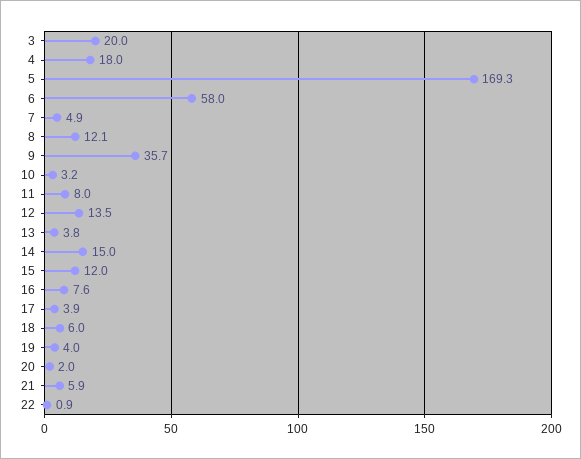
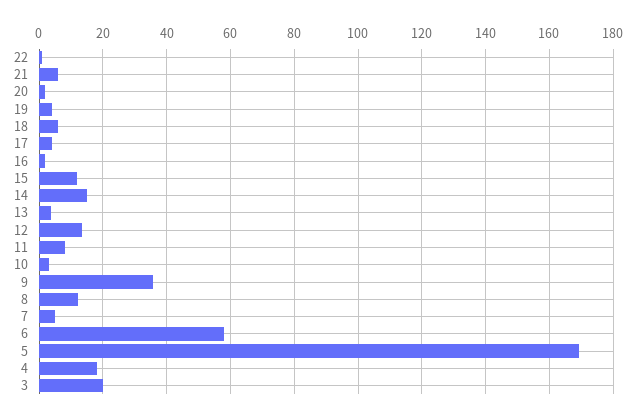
16: 7.6 -> 2

